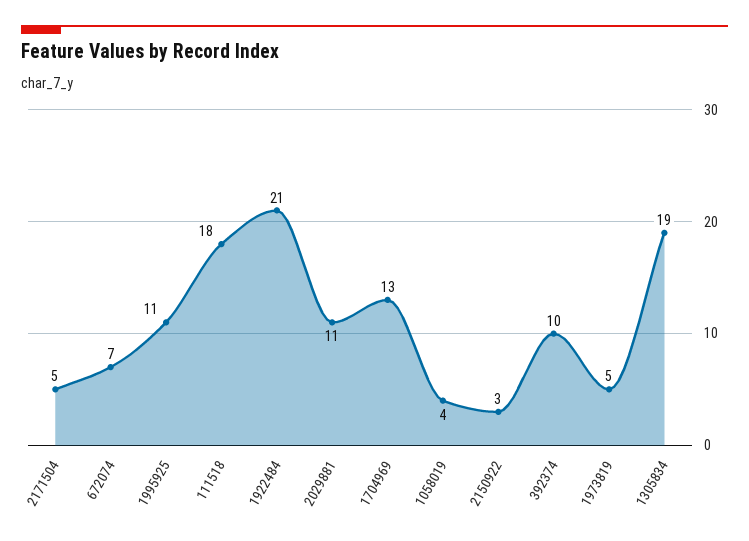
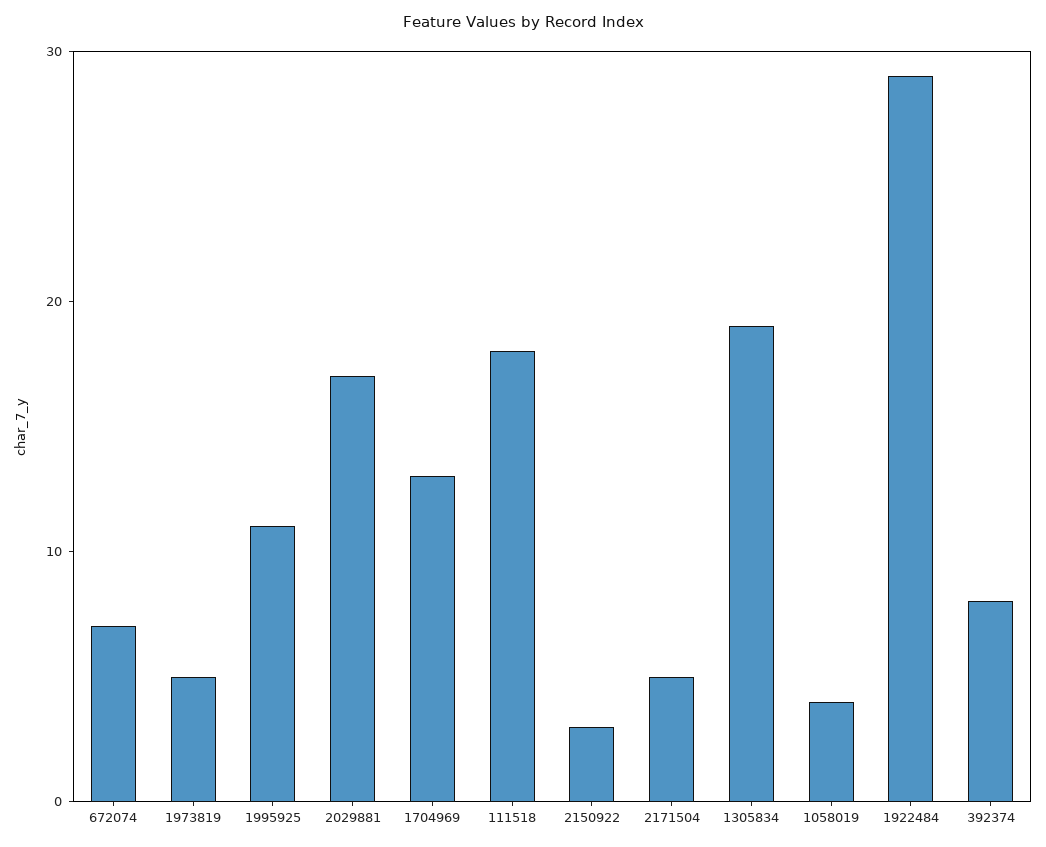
1922484: 21 -> 29
2029881: 11 -> 17
392374: 10 -> 8

